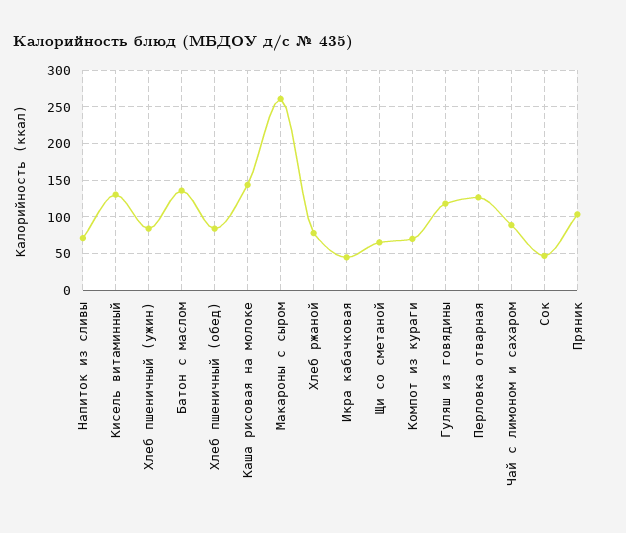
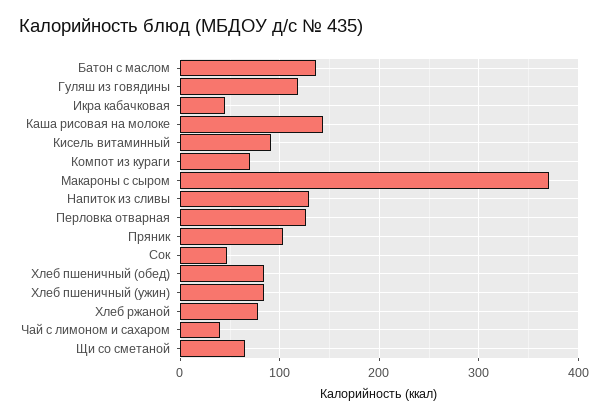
Напиток из сливы: 70 -> 130
Кисель витаминный: 130 -> 90
Макароны с сыром: 260 -> 370
Чай с лимоном и сахаром: 90 -> 40

